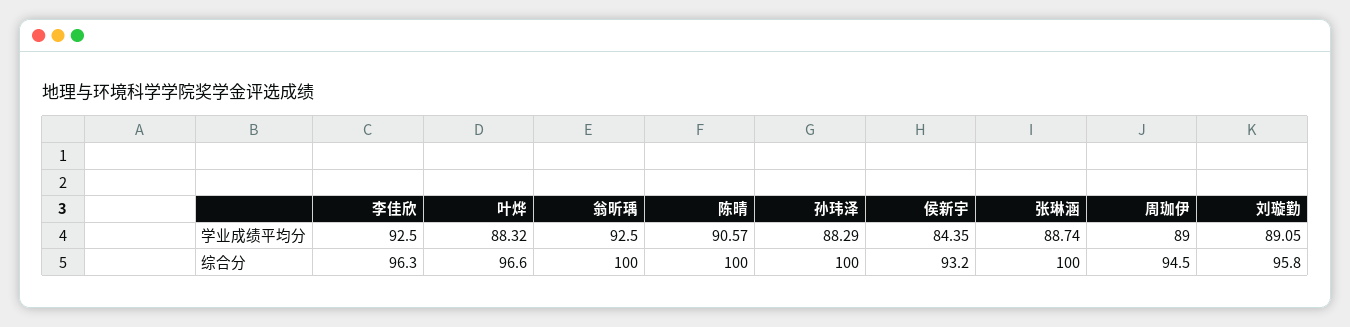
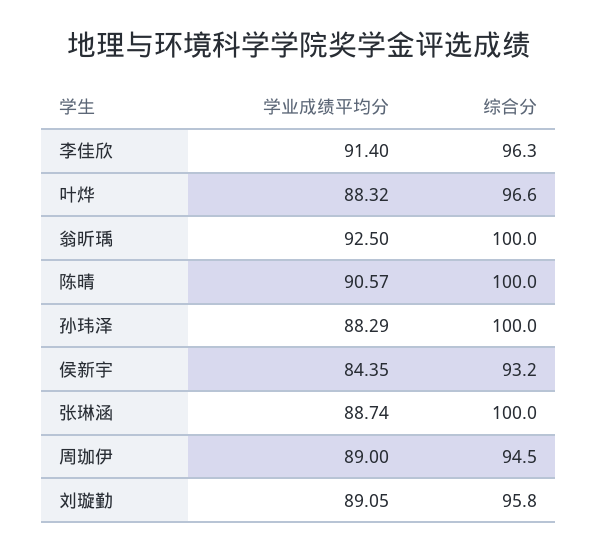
李佳欣, 学业成绩平均分: 92.5 -> 91.4

